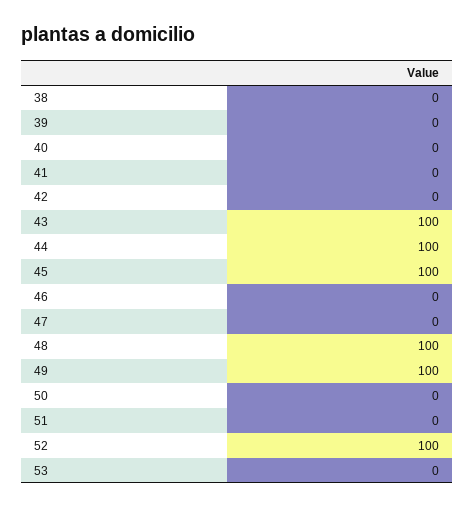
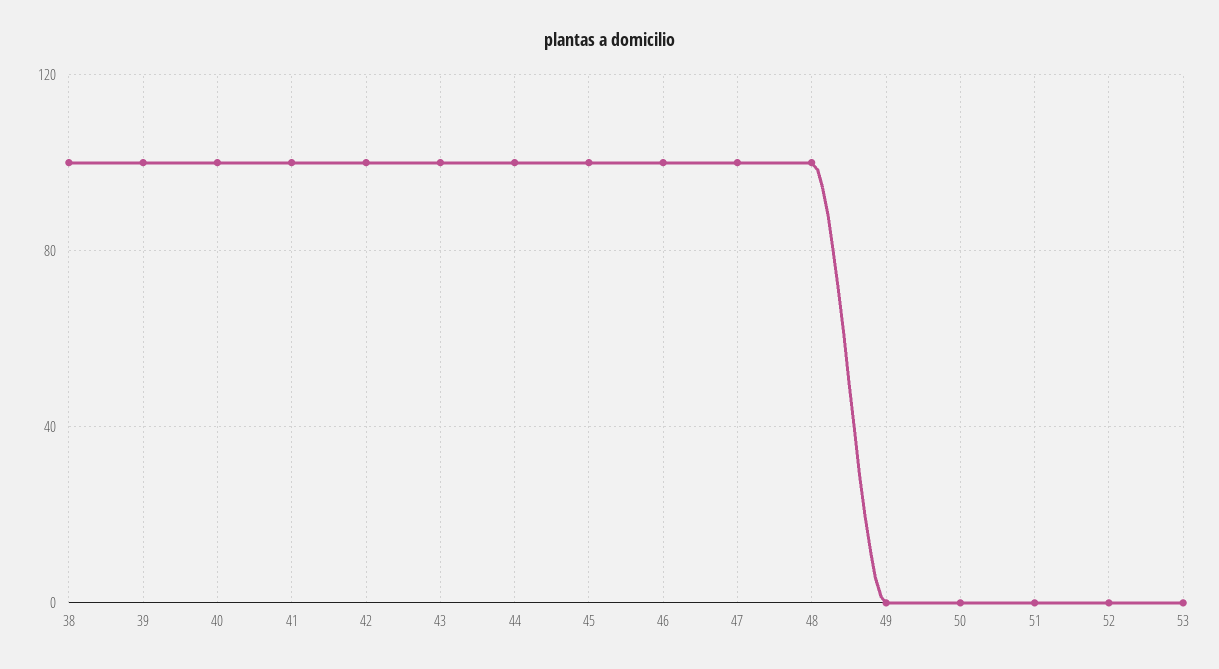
38: 0 -> 100
39: 0 -> 100
40: 0 -> 100
41: 0 -> 100
42: 0 -> 100
46: 0 -> 100
47: 0 -> 100
49: 100 -> 0
52: 100 -> 0

